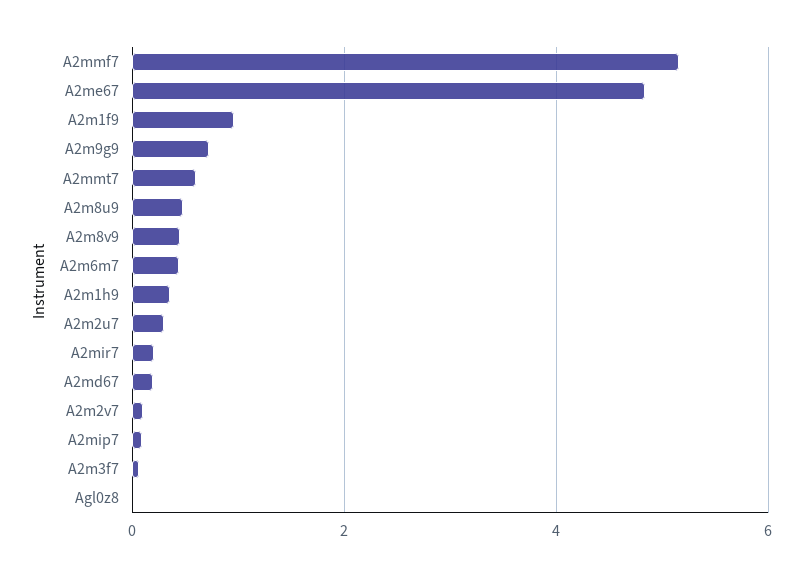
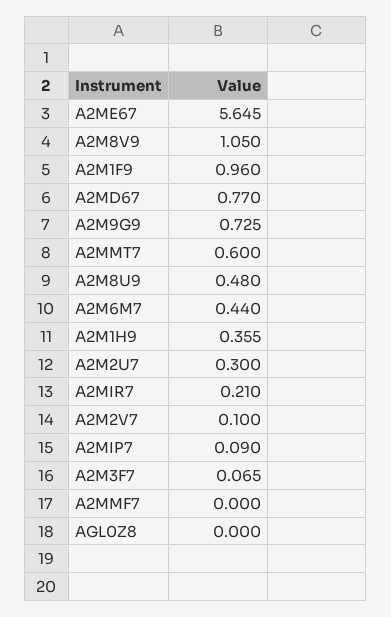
A2mmf7: 5.2 -> 0
A2me67: 4.8 -> 5.645
A2m8v9: 0.4 -> 1.05
A2md67: 0.2 -> 0.77

